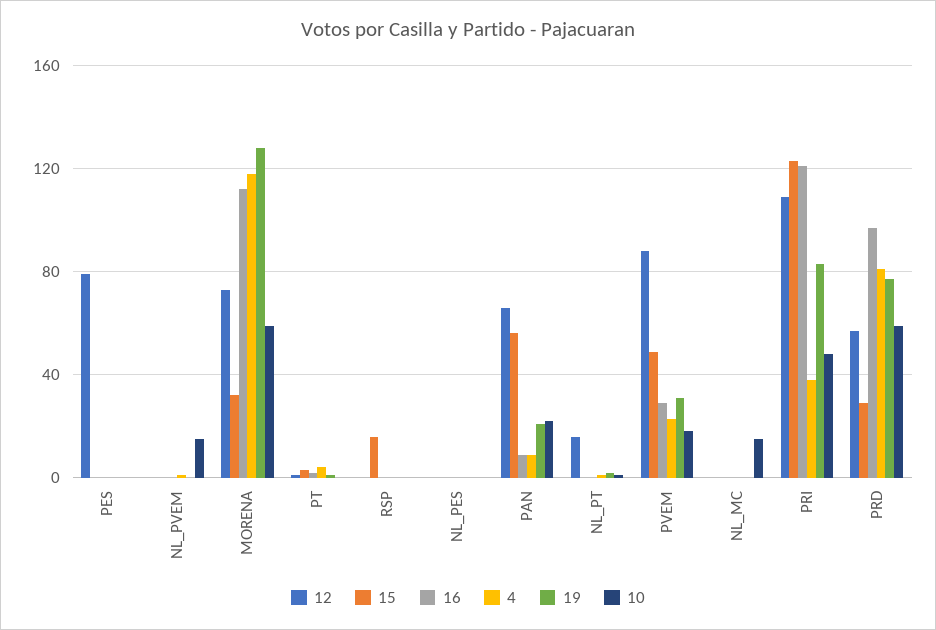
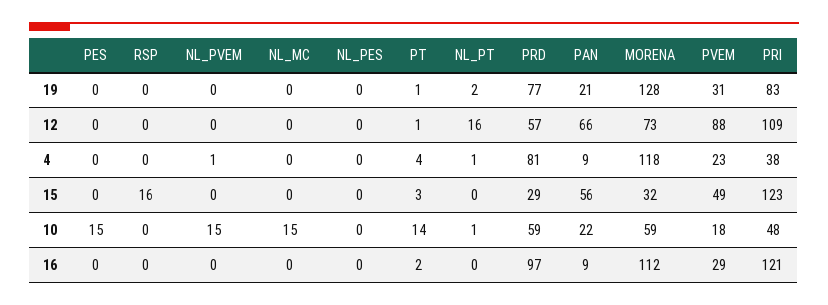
12, PES: 80 -> 0
10, PES: 0 -> 15
10, PT: 0 -> 14

